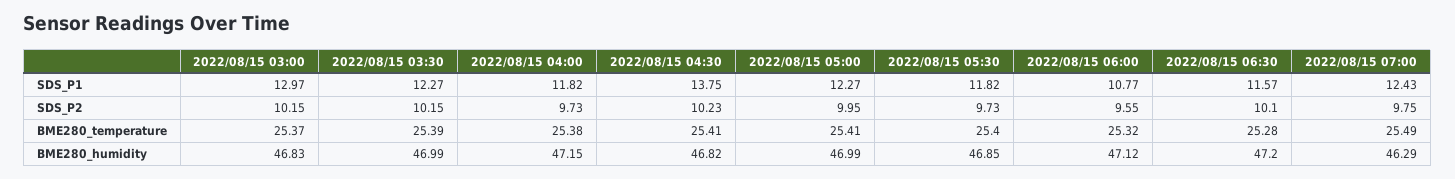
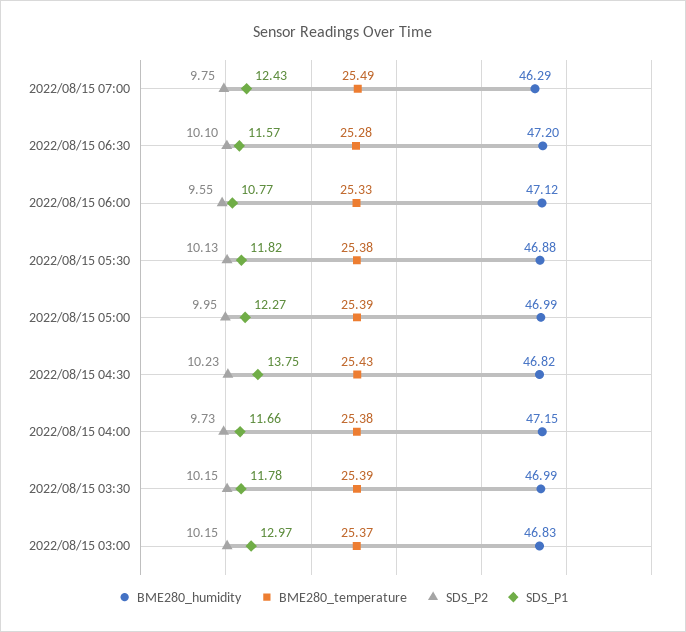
SDS_P1, 2022/08/15 03:30: 12.27 -> 11.78
SDS_P1, 2022/08/15 04:00: 11.82 -> 11.66
SDS_P2, 2022/08/15 05:30: 9.73 -> 10.13
BME280_temperature, 2022/08/15 04:30: 25.41 -> 25.43
BME280_temperature, 2022/08/15 05:00: 25.41 -> 25.39
BME280_temperature, 2022/08/15 05:30: 25.4 -> 25.38
BME280_temperature, 2022/08/15 06:00: 25.32 -> 25.33
BME280_humidity, 2022/08/15 05:30: 46.85 -> 46.88

